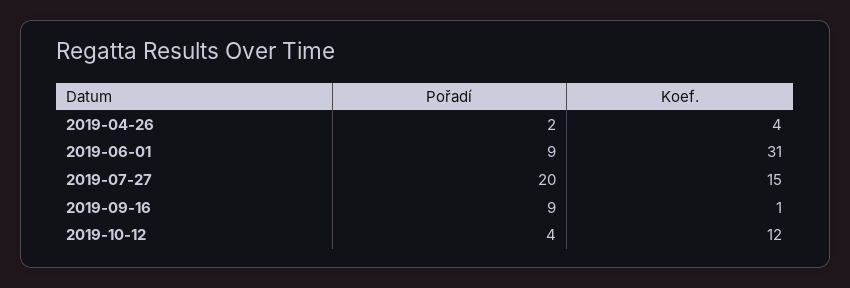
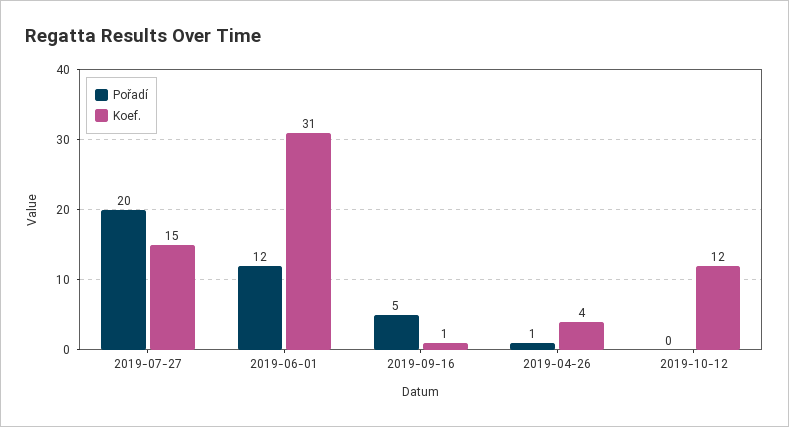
Pořadí, 2019-04-26: 2 -> 1
Pořadí, 2019-06-01: 9 -> 12
Pořadí, 2019-09-16: 9 -> 5
Pořadí, 2019-10-12: 4 -> 0

